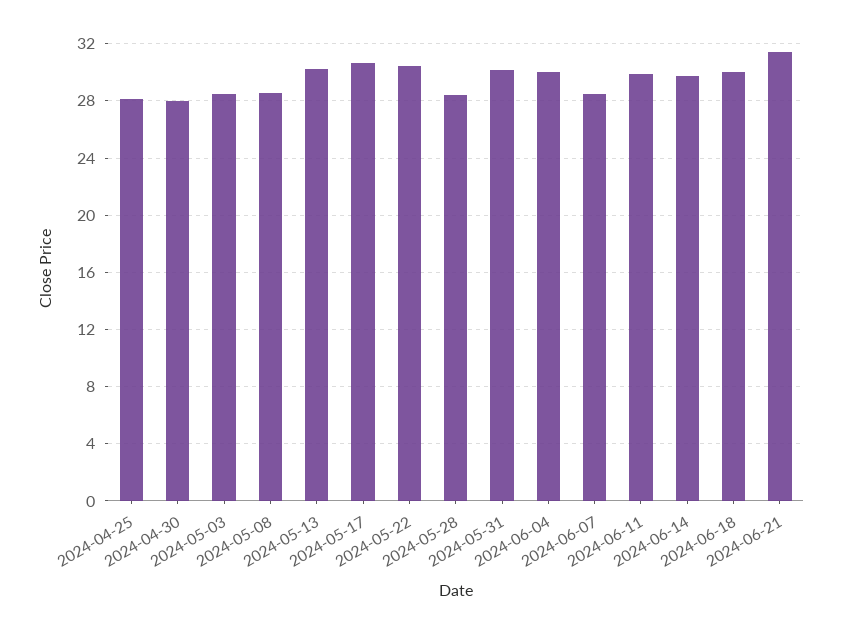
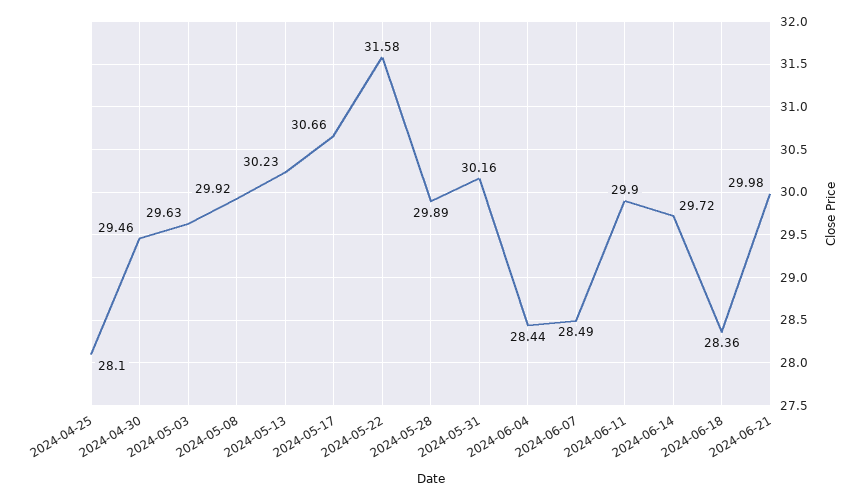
2024-04-30: 28 -> 29.46
2024-05-03: 28.5 -> 29.63
2024-05-08: 28.5 -> 29.92
2024-05-22: 30.5 -> 31.58
2024-05-28: 28.5 -> 29.89
2024-06-04: 30 -> 28.44
2024-06-18: 30 -> 28.36
2024-06-21: 31.5 -> 29.98

